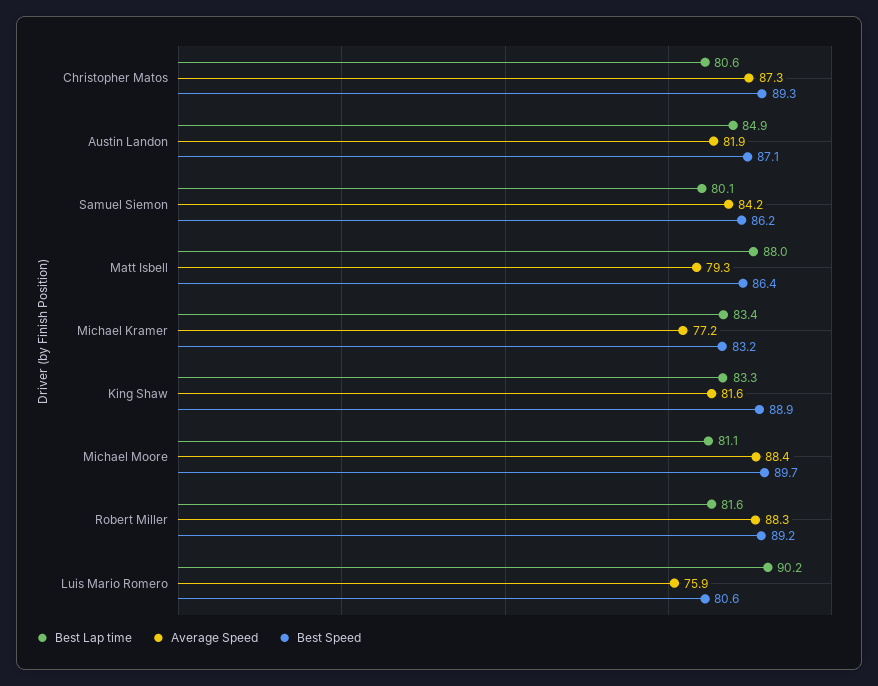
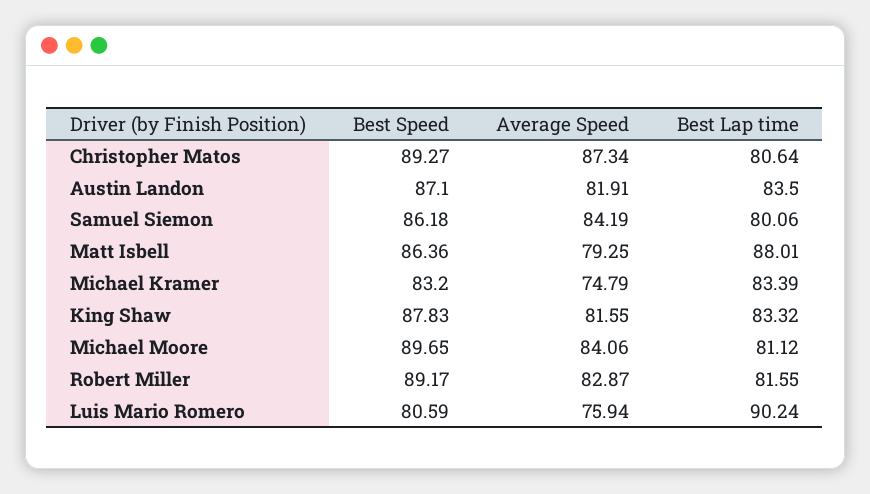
Best Lap time, Austin Landon: 84.9 -> 83.5
Average Speed, Michael Kramer: 77.2 -> 74.79
Best Speed, King Shaw: 88.9 -> 87.83
Average Speed, Michael Moore: 88.4 -> 84.06
Average Speed, Robert Miller: 88.3 -> 82.87

